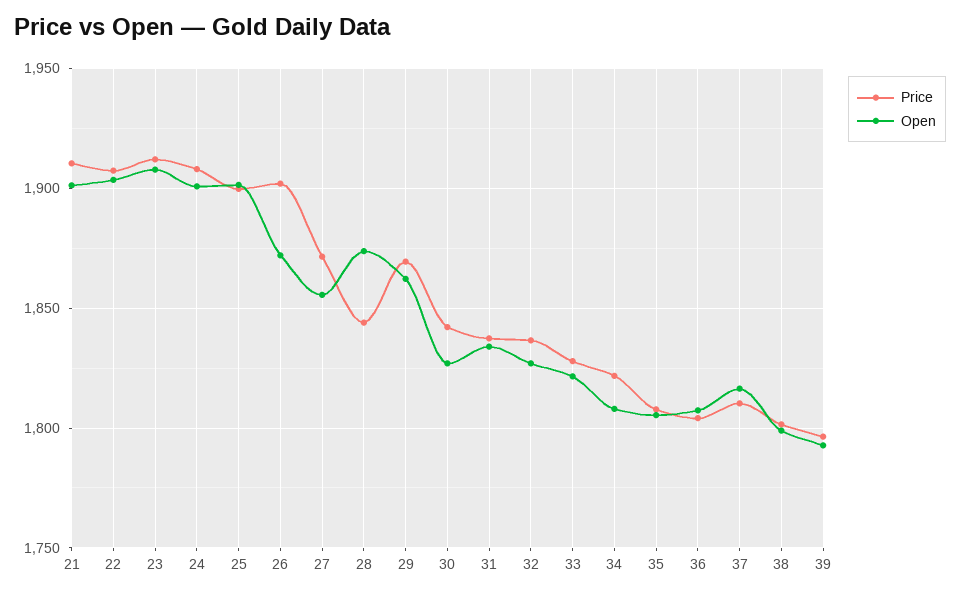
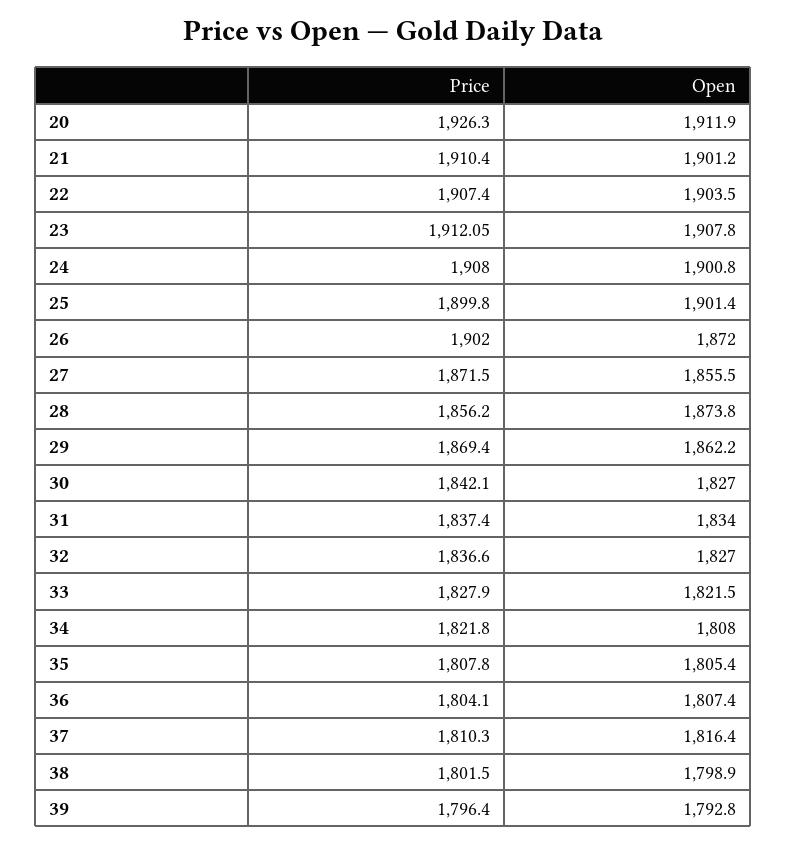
Price, 28: 1845 -> 1856.2
Price, 20: none -> 1926.3
Open, 20: none -> 1911.9

